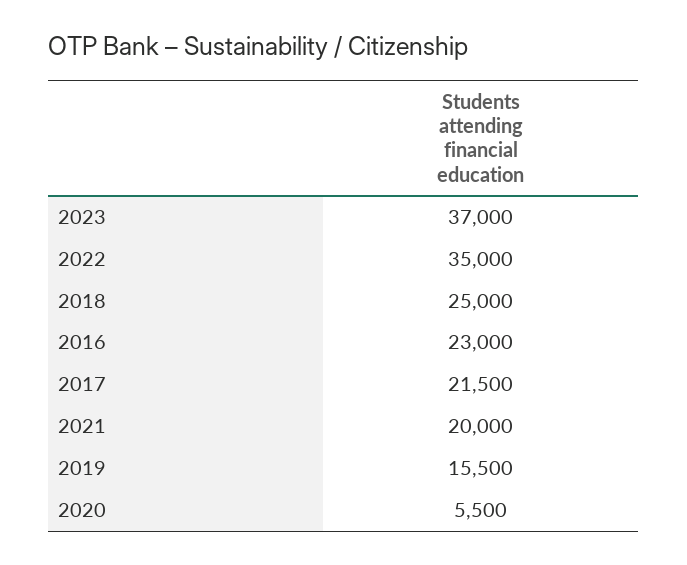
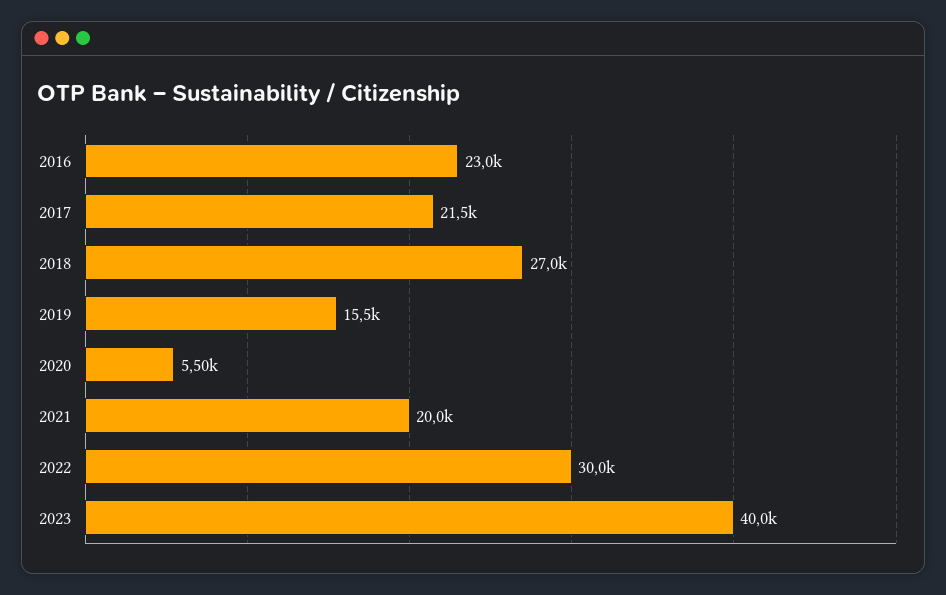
2023: 37000 -> 40000
2022: 35000 -> 30000
2018: 25000 -> 27000

